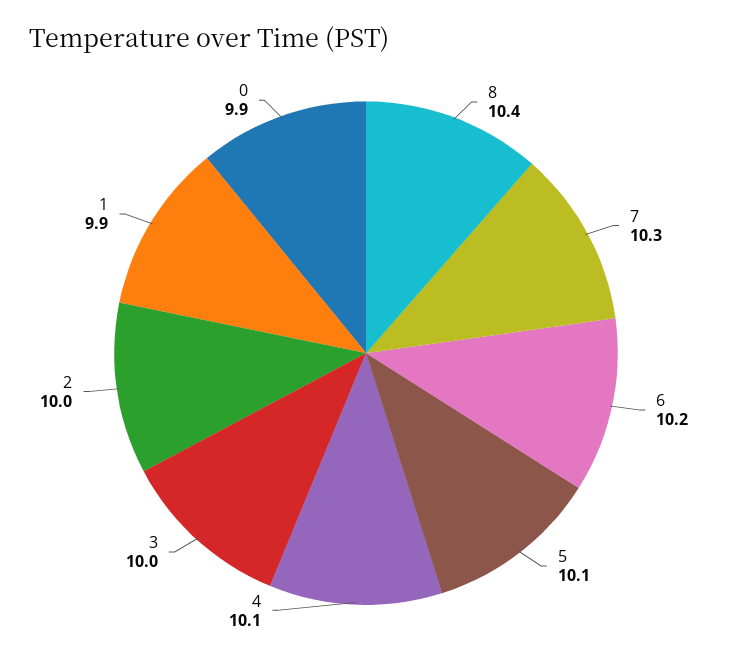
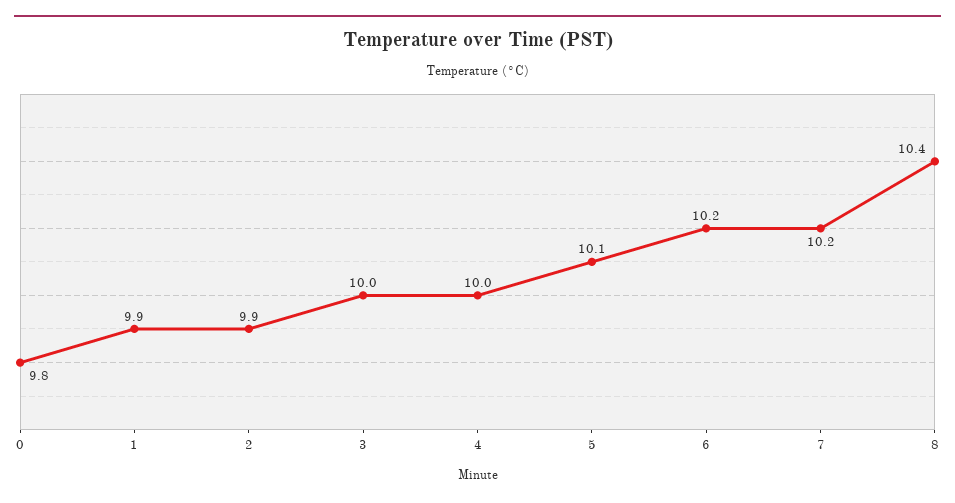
7: 10.3 -> 10.2
4: 10.1 -> 10
2: 10 -> 9.9
0: 9.9 -> 9.8

